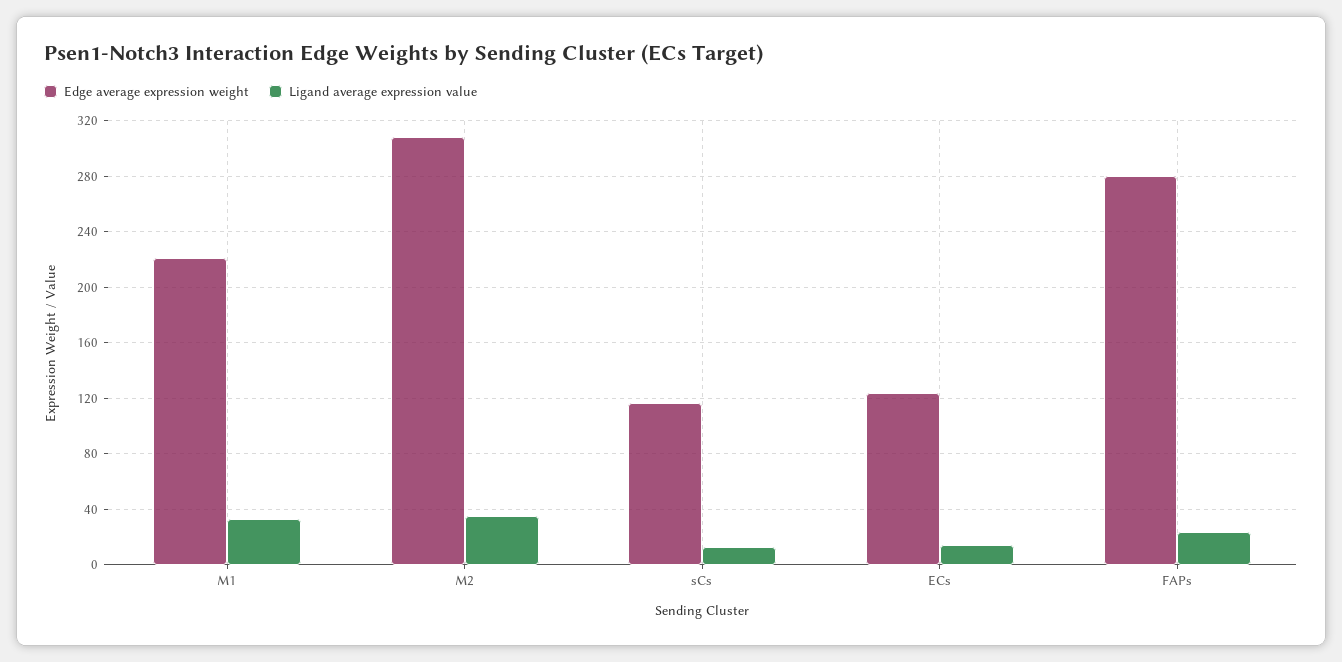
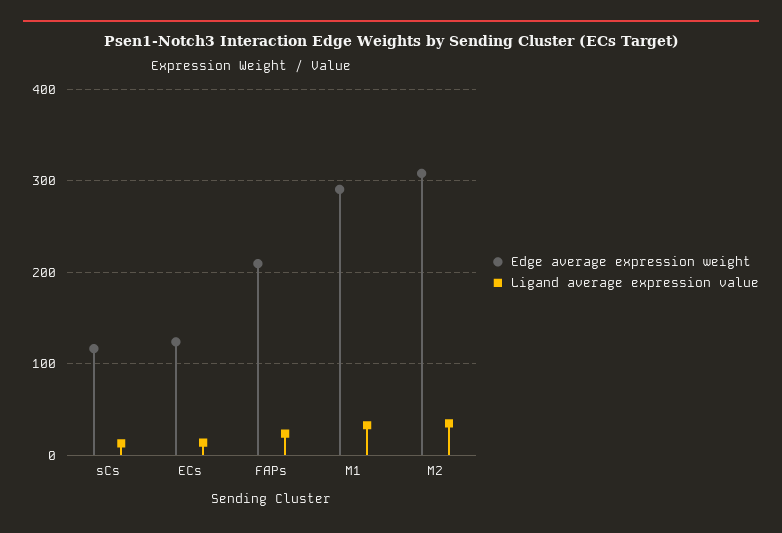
Edge average expression weight, M1: 220 -> 290
Edge average expression weight, FAPs: 280 -> 210

